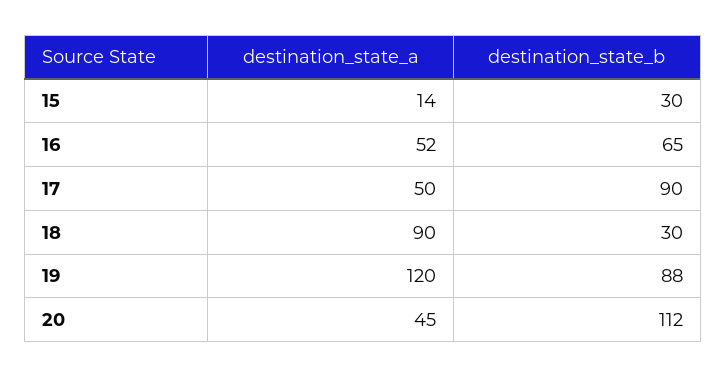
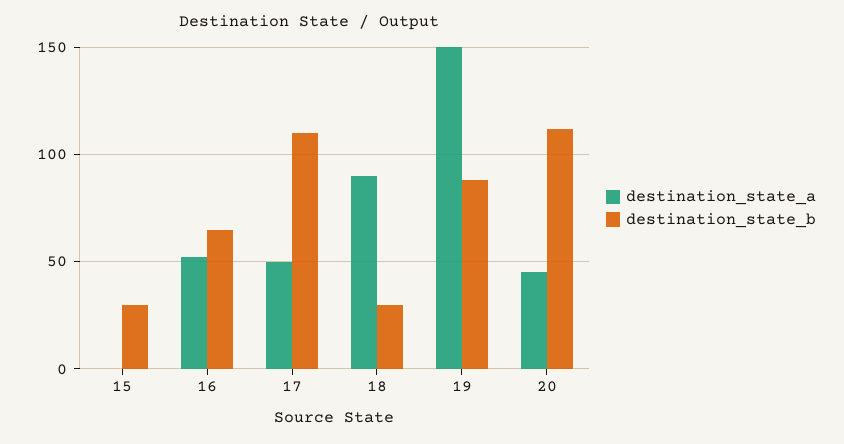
destination_state_a, 15: 14 -> 0
destination_state_b, 17: 90 -> 110
destination_state_a, 19: 120 -> 150

